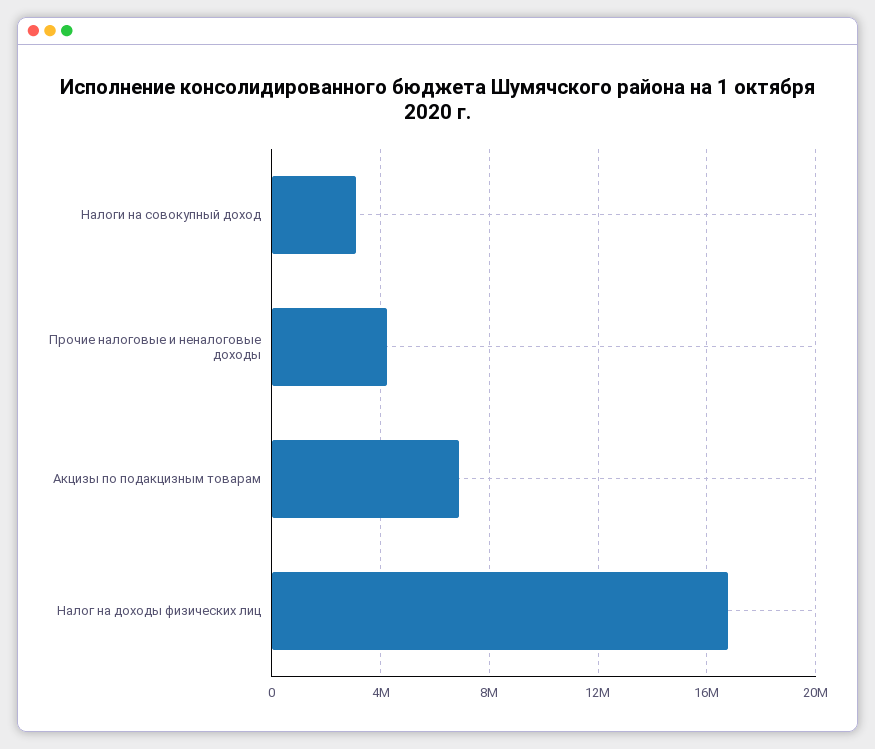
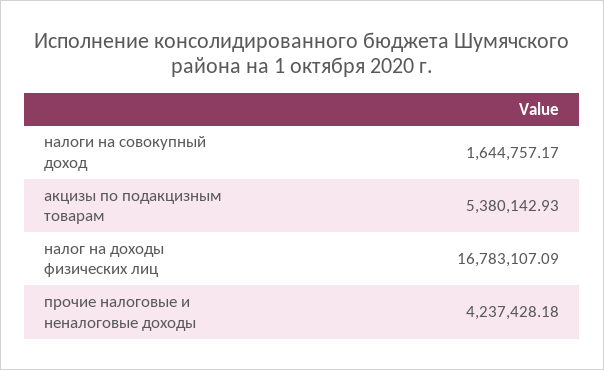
Налоги на совокупный доход: 3000000 -> 1644757.17
Акцизы по подакцизным товарам: 7000000 -> 5380142.93

